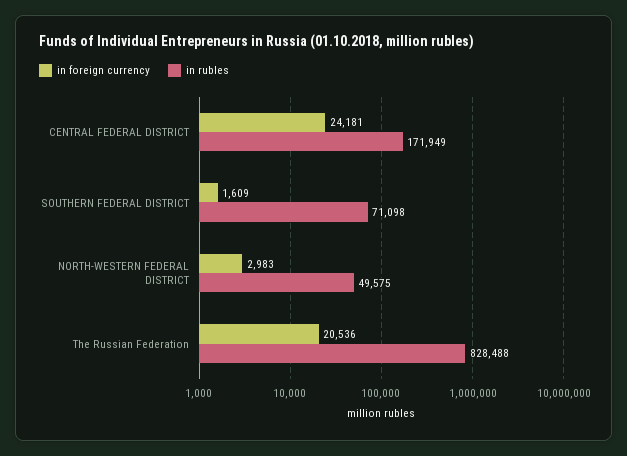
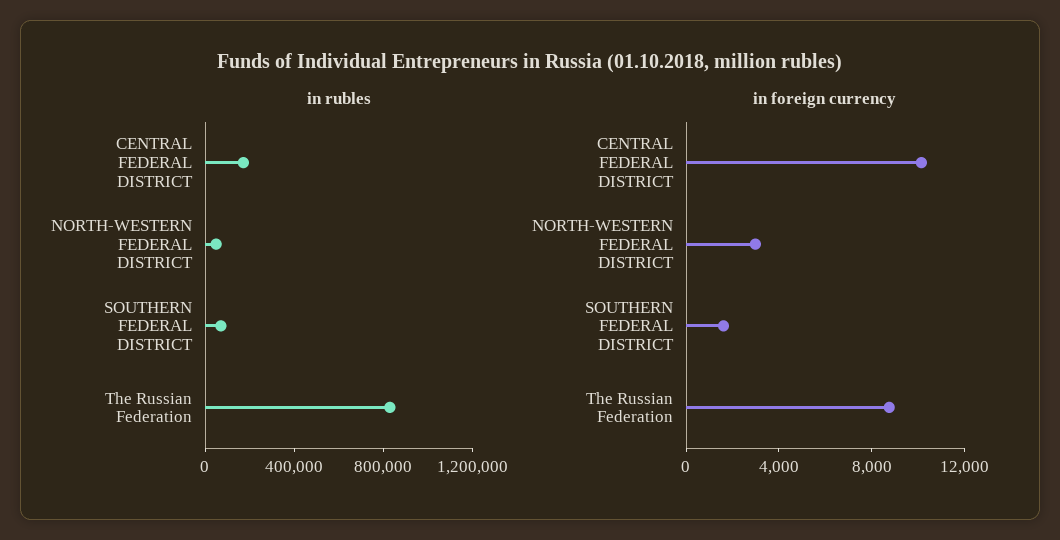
in foreign currency, CENTRAL FEDERAL DISTRICT: 24181 -> 10000
in foreign currency, The Russian Federation: 20536 -> 9000

